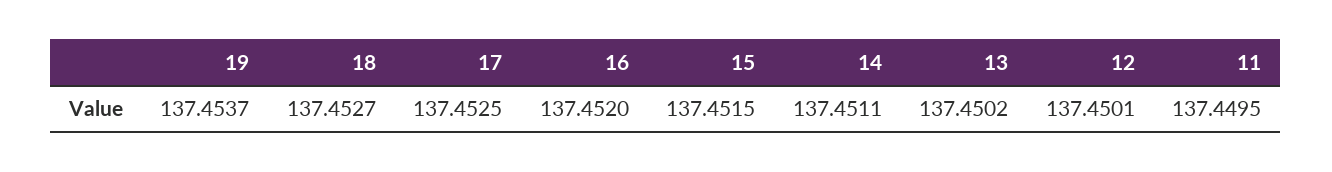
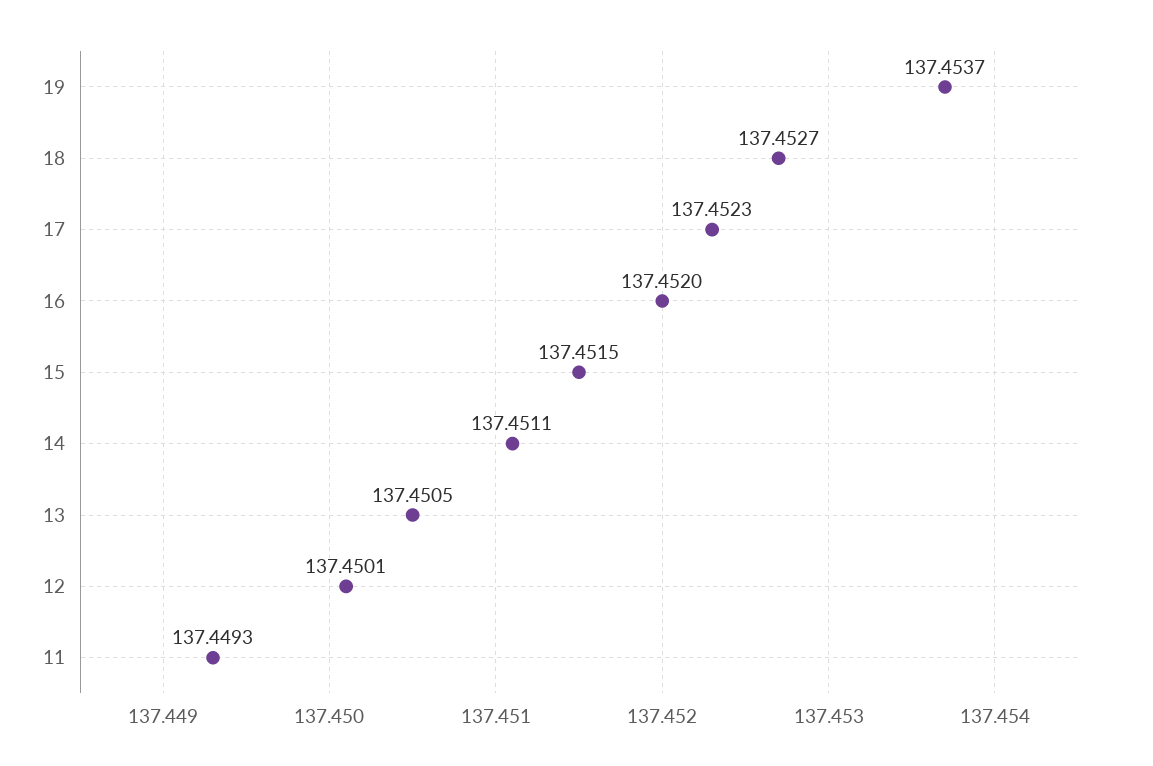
17: 137.4525 -> 137.4523
13: 137.4502 -> 137.4505
11: 137.4495 -> 137.4493

